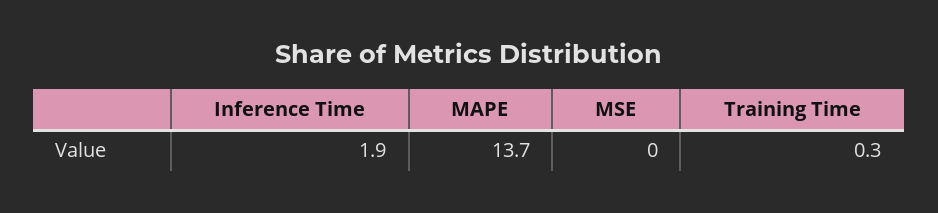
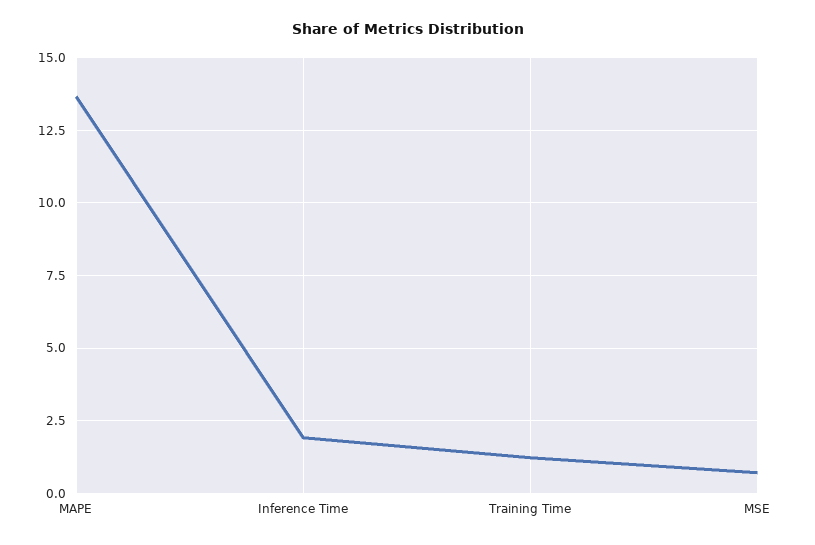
MSE: 0 -> 0.75
Training Time: 0.3 -> 1.25

